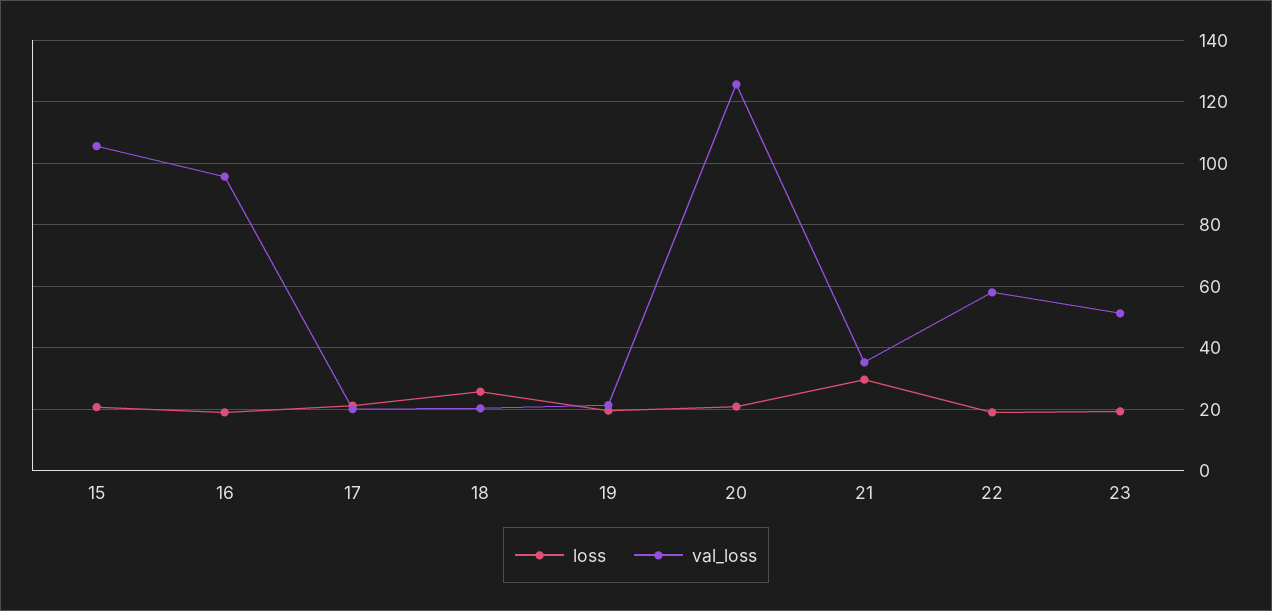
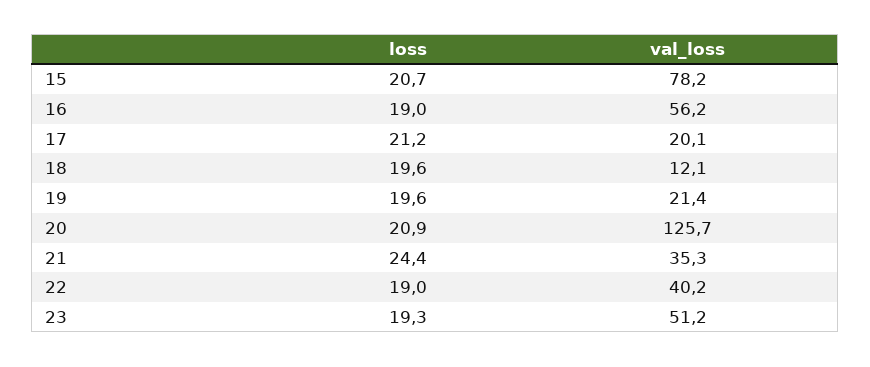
val_loss, 15: 106 -> 78.2
val_loss, 16: 96 -> 56.2
loss, 18: 26 -> 19.6
val_loss, 18: 20 -> 12.1
loss, 21: 30 -> 24.4
val_loss, 22: 58 -> 40.2

